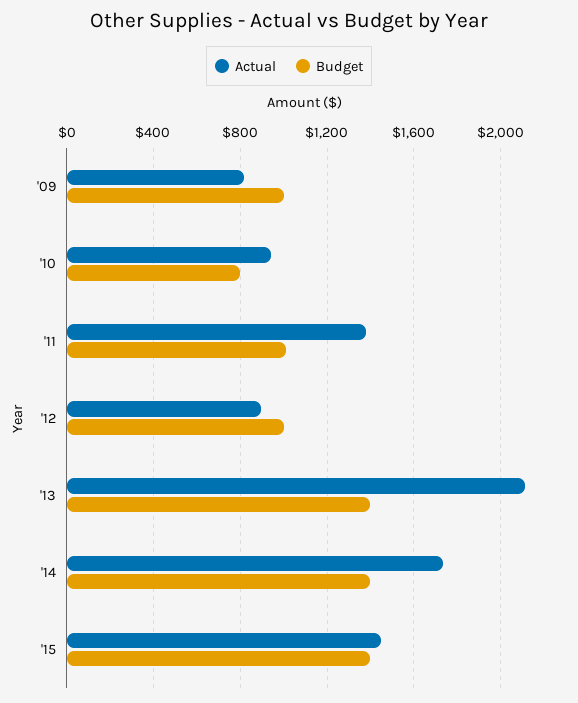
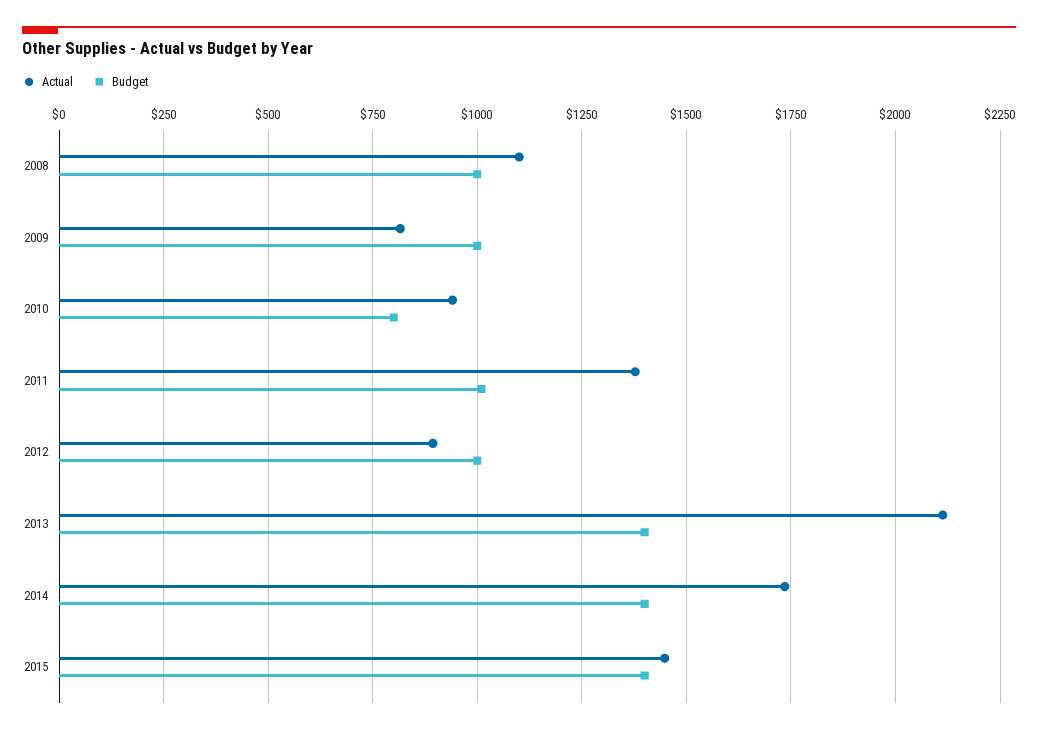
Actual, 2008: none -> 1100
Budget, 2008: none -> 1000

